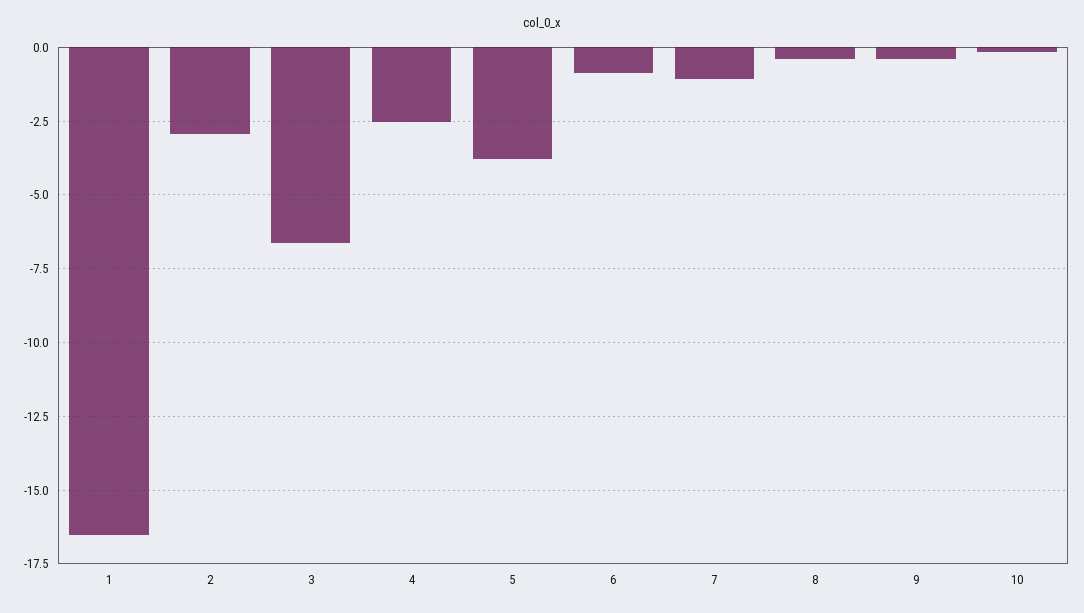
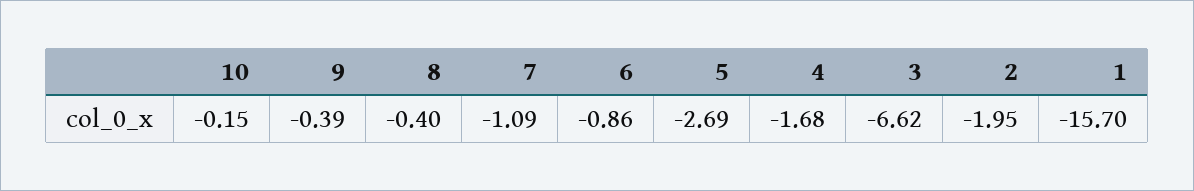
1: -16.5 -> -15.7
2: -3 -> -1.95
4: -2.5 -> -1.68
5: -3.75 -> -2.69

